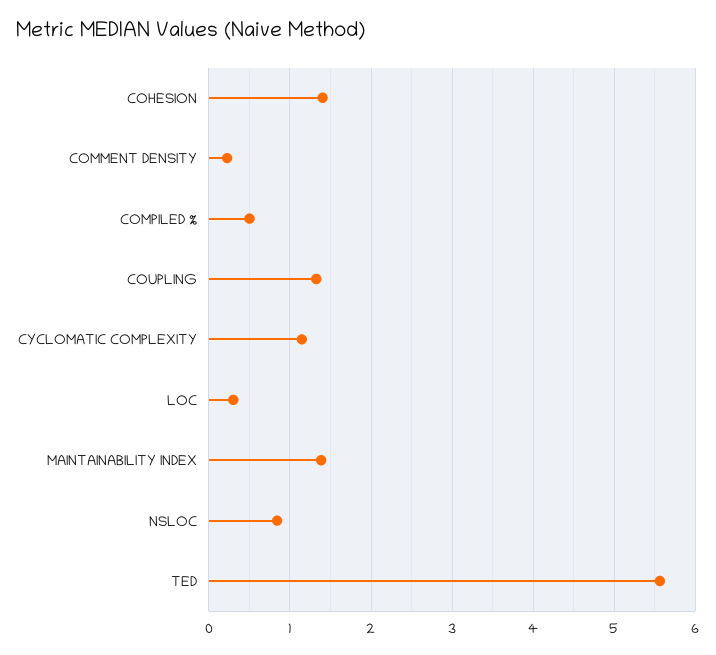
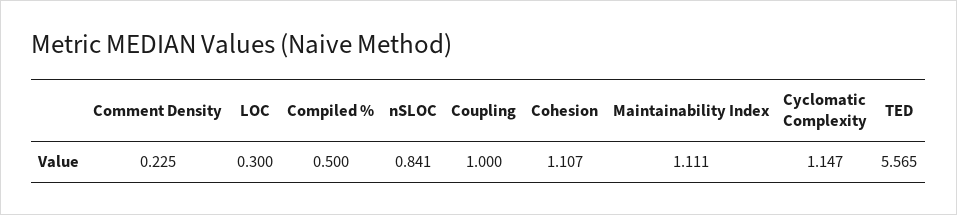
COHESION: 1.4 -> 1.107
COUPLING: 1.3 -> 1
MAINTAINABILITY INDEX: 1.4 -> 1.111

